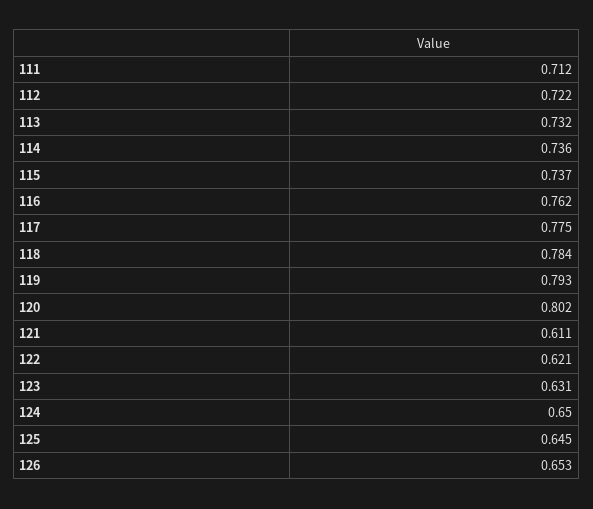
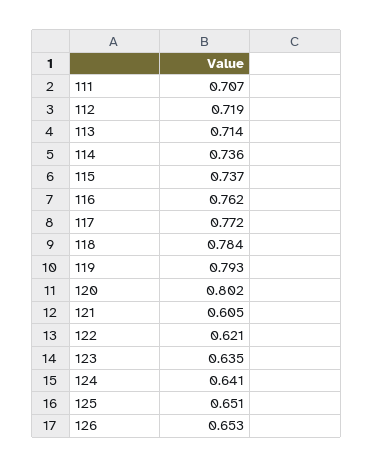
111: 0.712 -> 0.707
112: 0.722 -> 0.719
113: 0.732 -> 0.714
117: 0.775 -> 0.772
121: 0.611 -> 0.605
123: 0.631 -> 0.635
124: 0.65 -> 0.641
125: 0.645 -> 0.651

